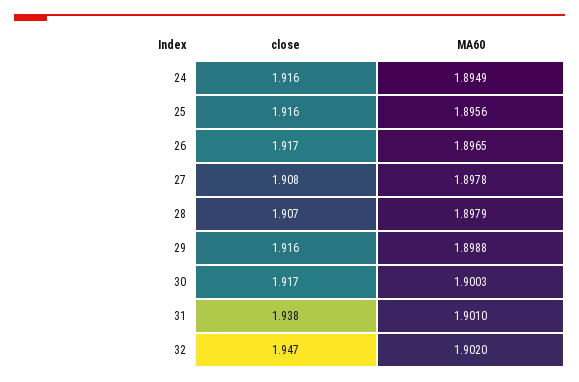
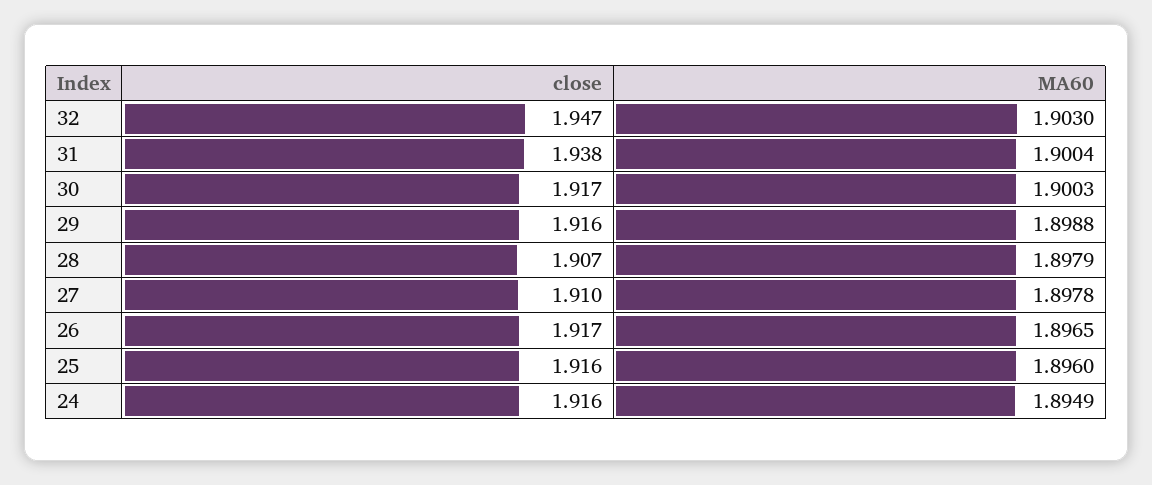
MA60, 25: 1.8956 -> 1.896
close, 27: 1.908 -> 1.91
MA60, 31: 1.901 -> 1.9004
MA60, 32: 1.902 -> 1.903

